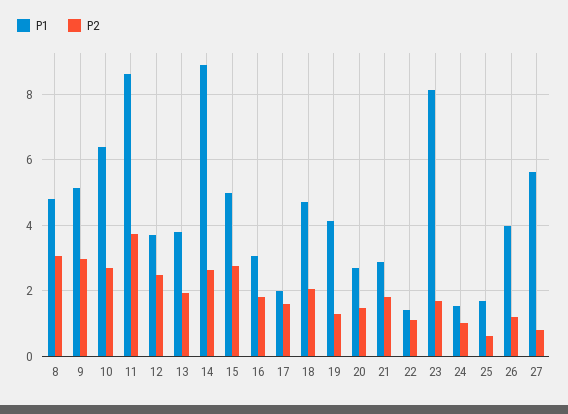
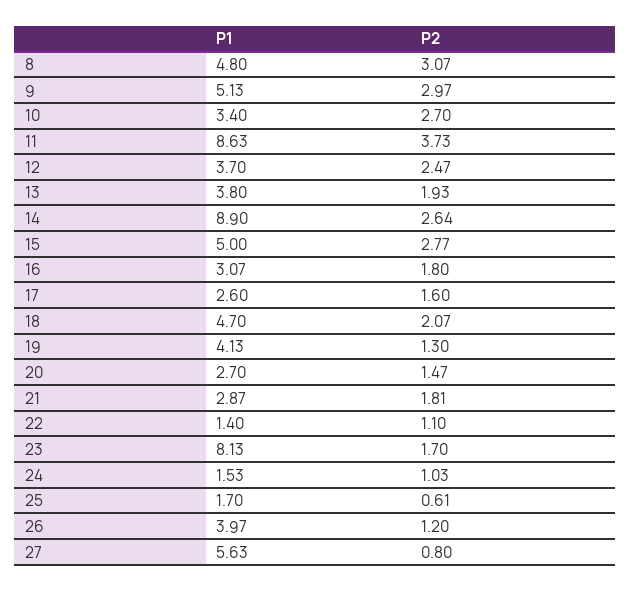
P1, 10: 6.4 -> 3.4
P1, 17: 2 -> 2.6

